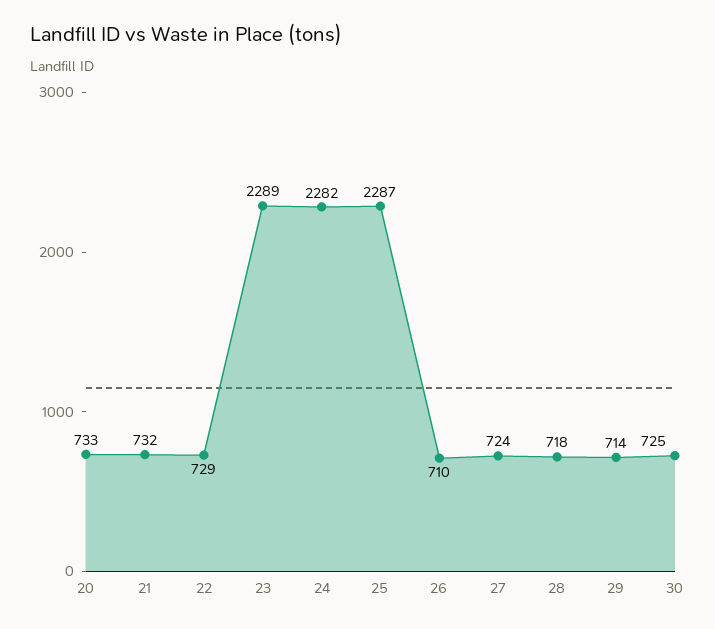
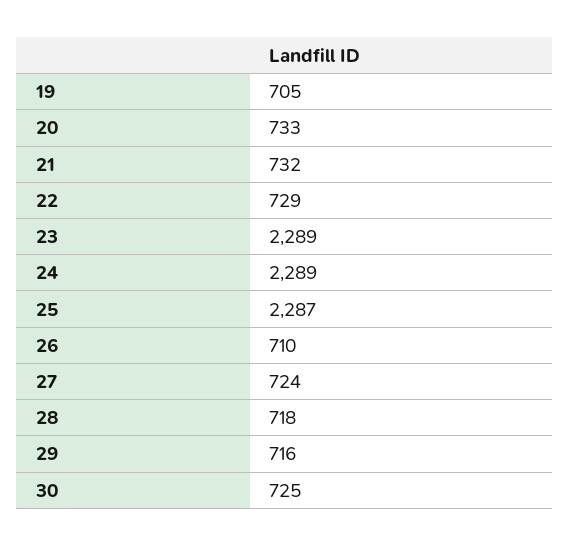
24: 2282 -> 2289
29: 714 -> 716
19: none -> 705

